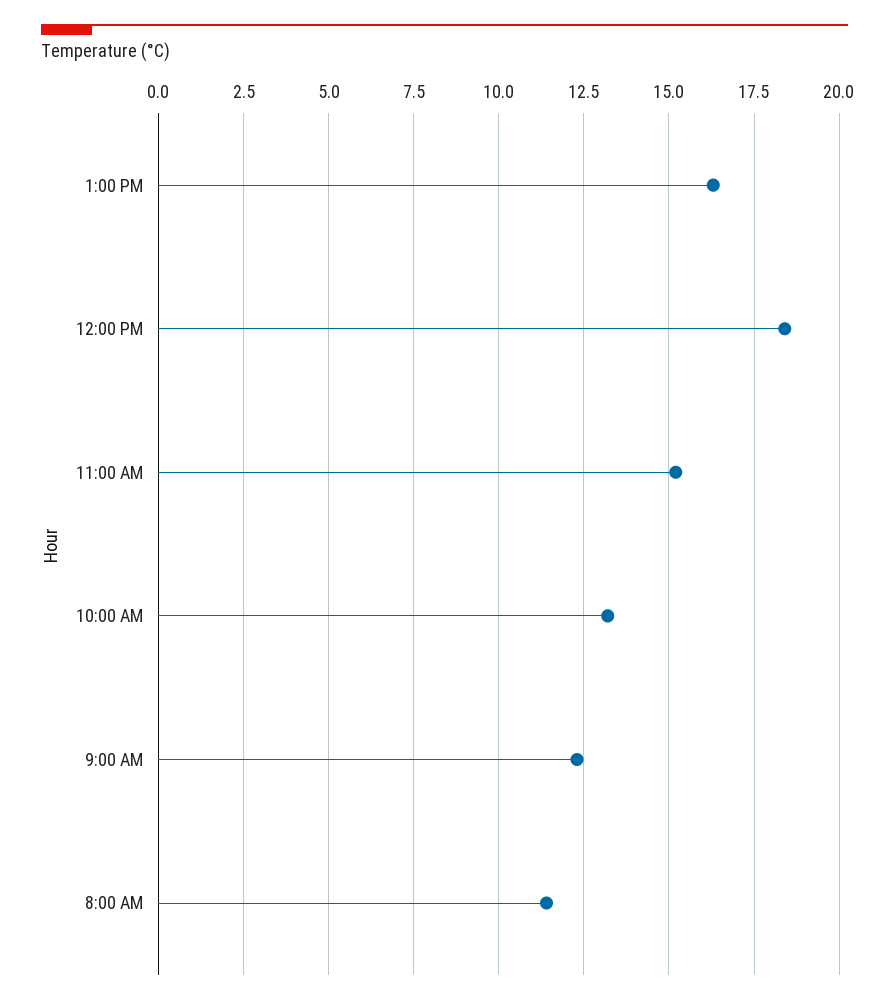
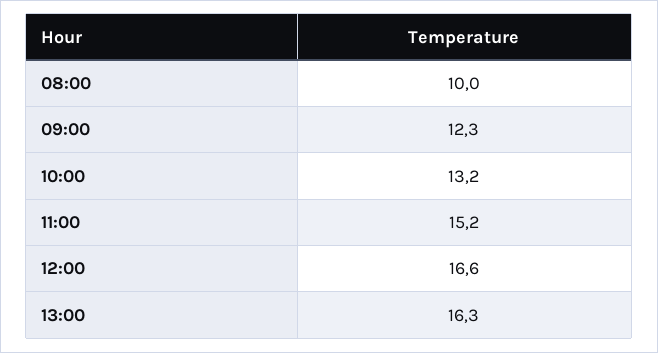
12:00 PM: 18.5 -> 16.6
8:00 AM: 11.5 -> 10

